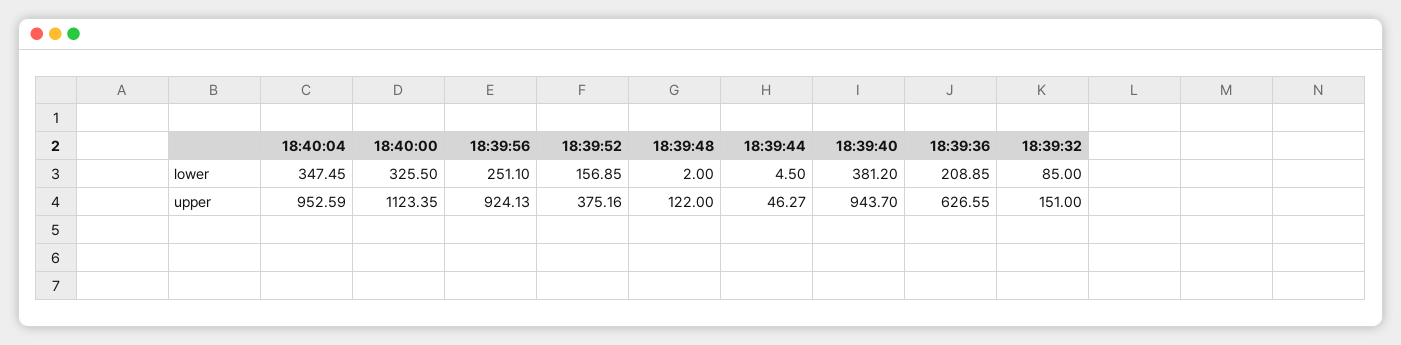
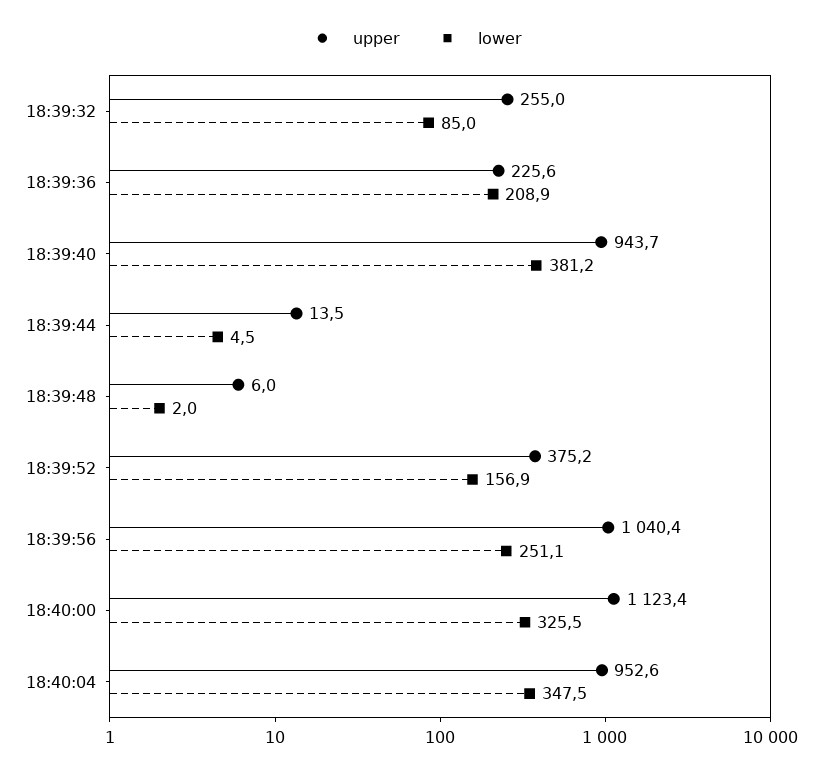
upper, 18:39:56: 924.13 -> 1040.4
upper, 18:39:48: 122 -> 6
upper, 18:39:44: 46.27 -> 13.5
upper, 18:39:36: 626.55 -> 225.6
upper, 18:39:32: 151 -> 255

